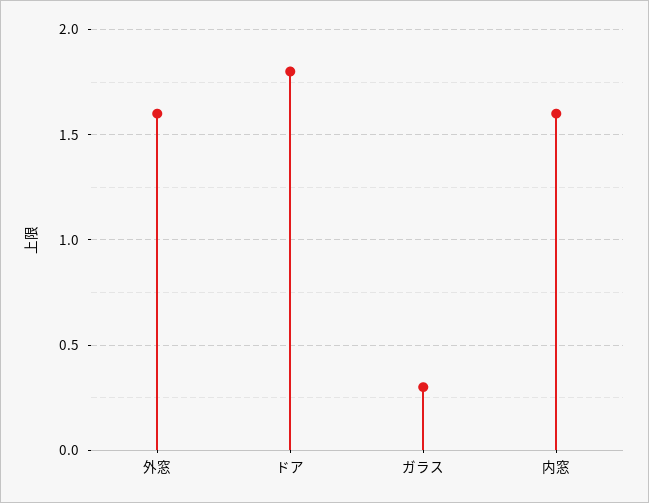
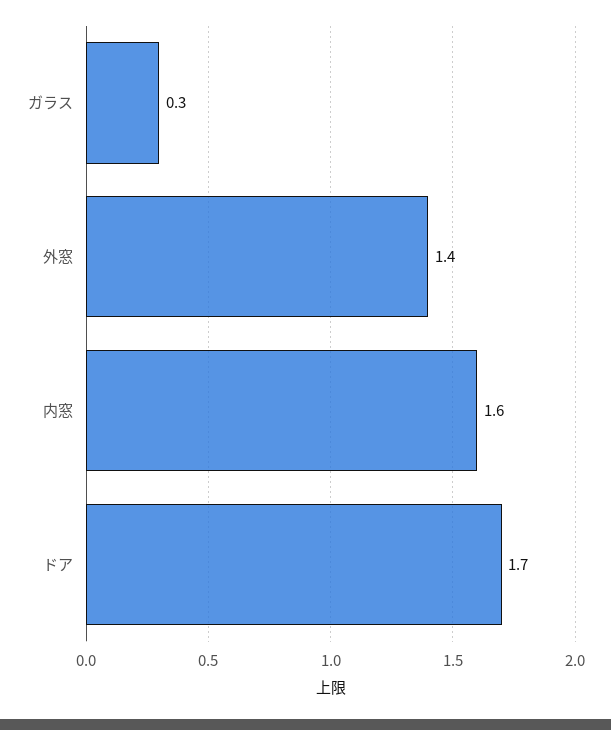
外窓: 1.6 -> 1.4
ドア: 1.8 -> 1.7

